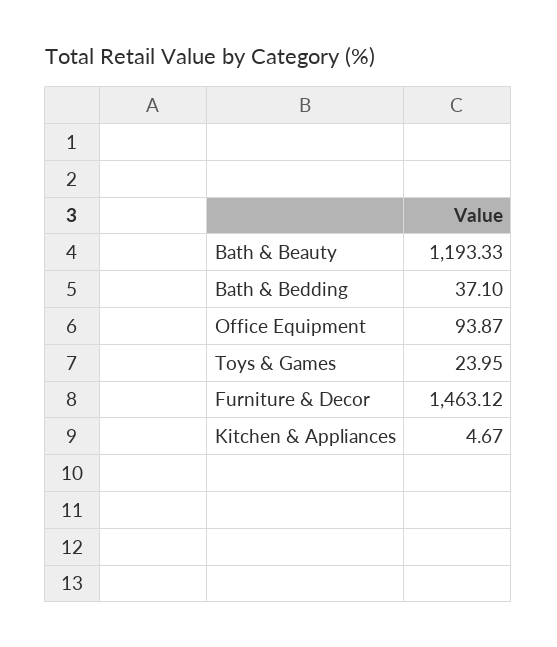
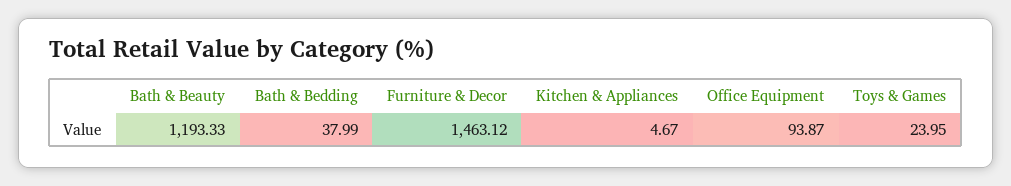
Bath & Bedding: 37.1 -> 37.99

